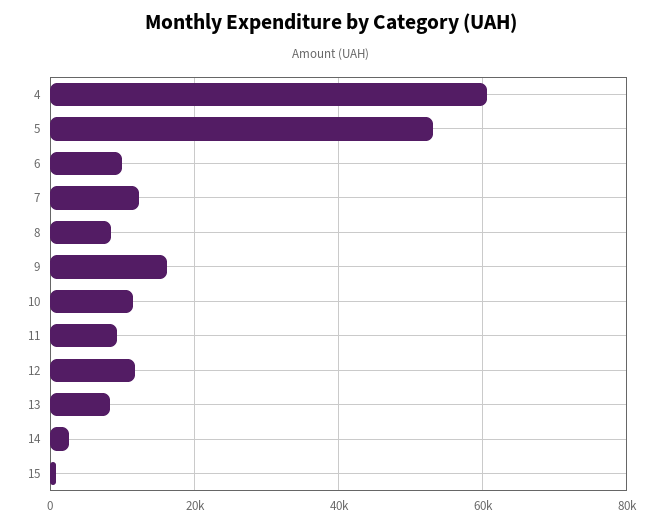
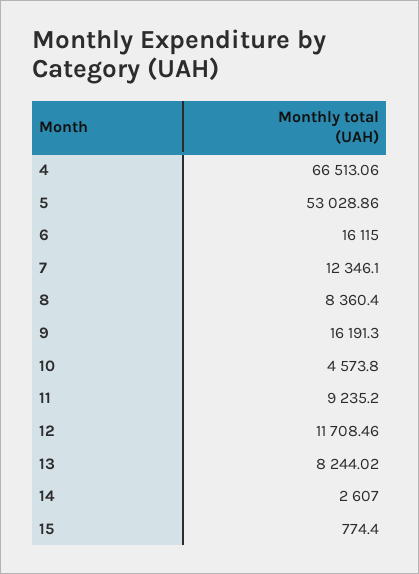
4: 60000 -> 66513.06
6: 10000 -> 16115
10: 12000 -> 4573.8

